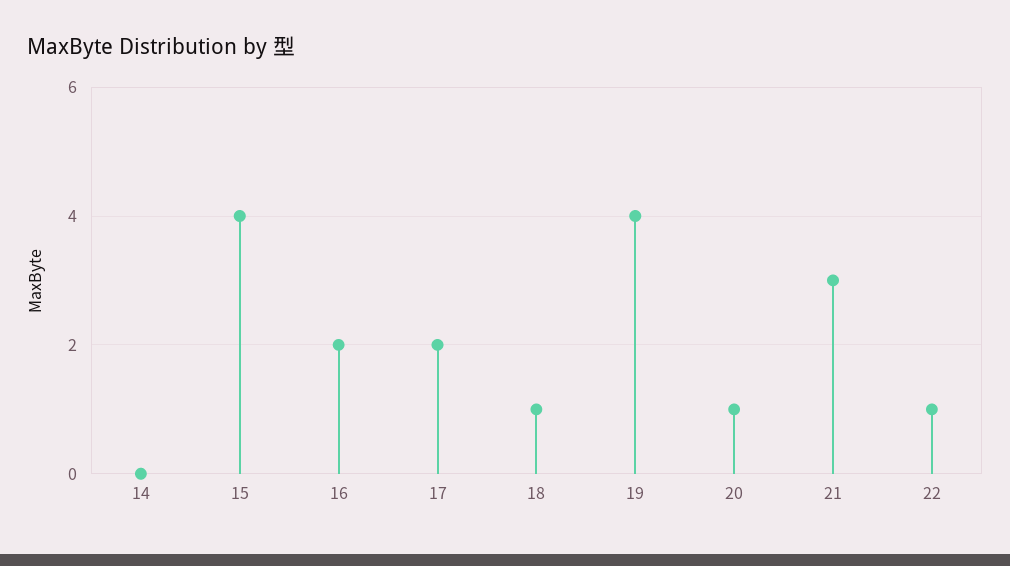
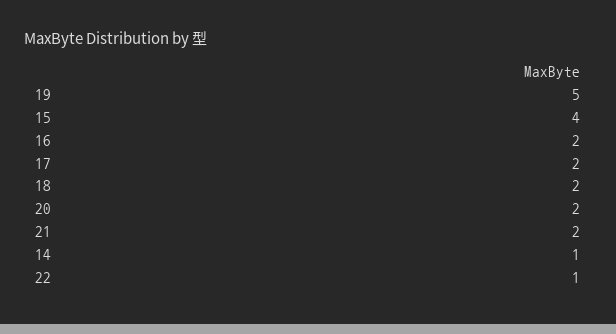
14: 0 -> 1
18: 1 -> 2
19: 4 -> 5
20: 1 -> 2
21: 3 -> 2

